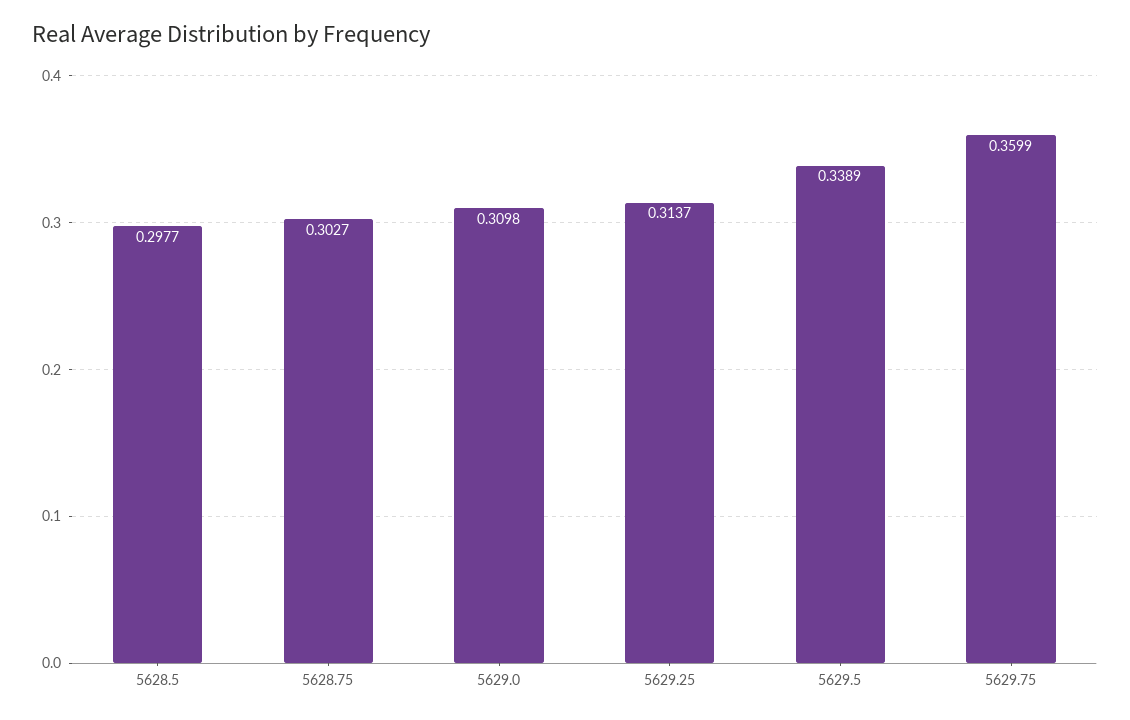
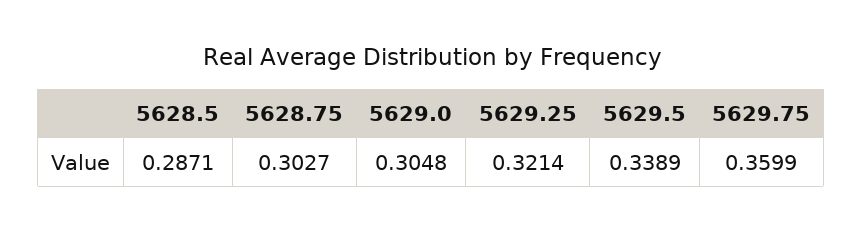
5628.5: 0.2977 -> 0.2871
5629.0: 0.3098 -> 0.3048
5629.25: 0.3137 -> 0.3214

